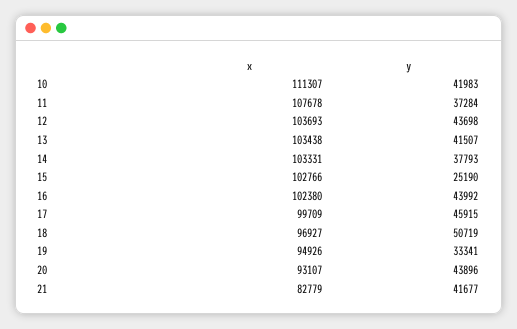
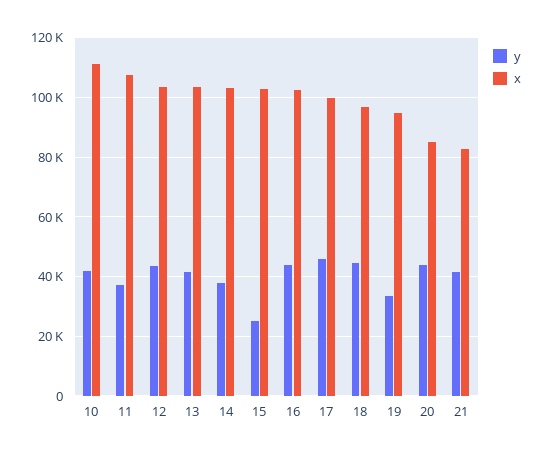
y, 18: 50719 -> 45000
x, 20: 93107 -> 85000

